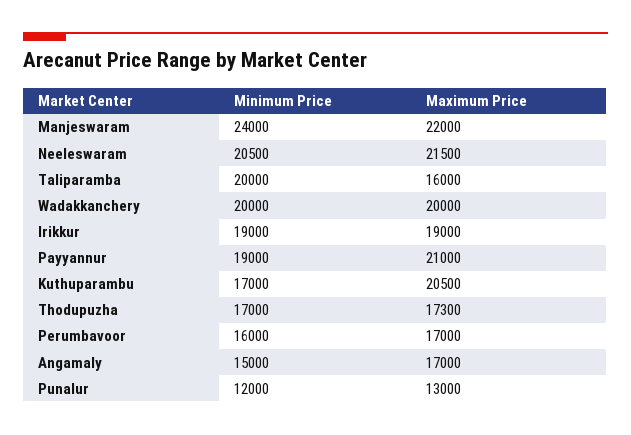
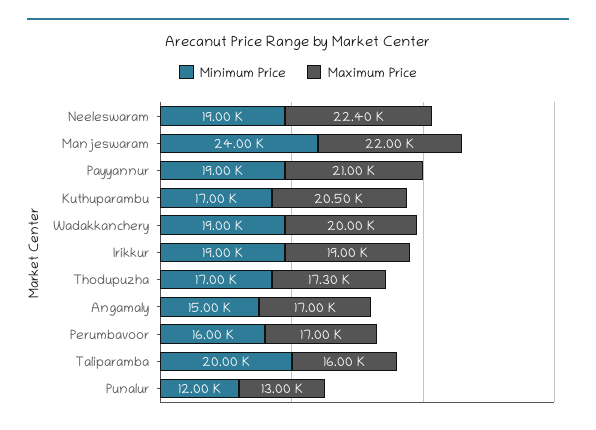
Minimum Price, Neeleswaram: 20500 -> 19000
Maximum Price, Neeleswaram: 21500 -> 22400
Minimum Price, Wadakkanchery: 20000 -> 19000

